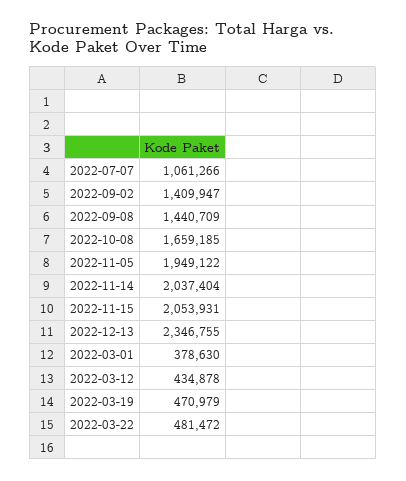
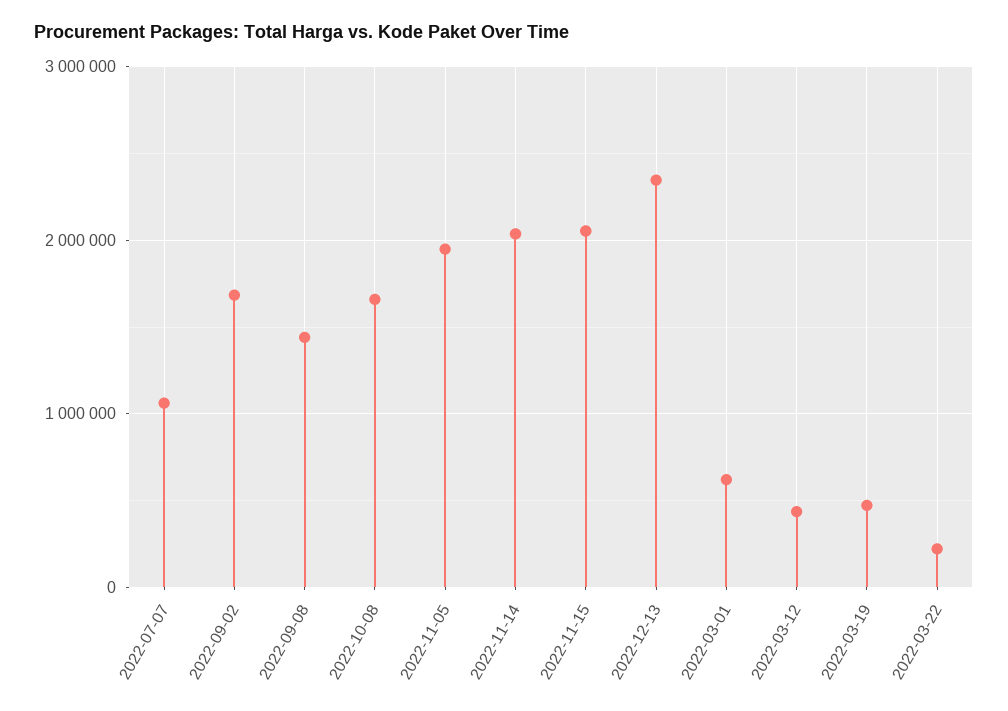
2022-09-02: 1409947 -> 1700000
2022-03-01: 378630 -> 600000
2022-03-22: 481472 -> 200000

